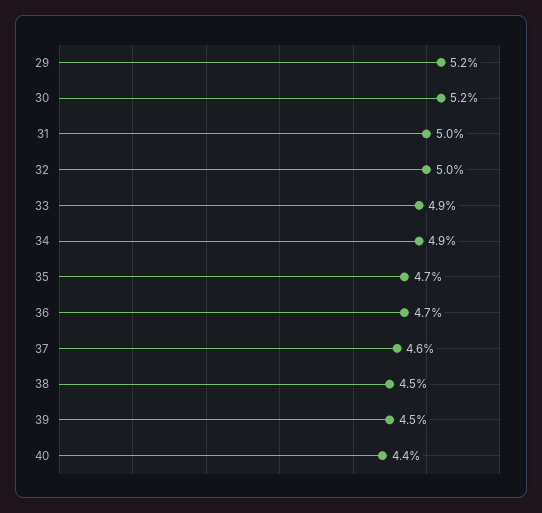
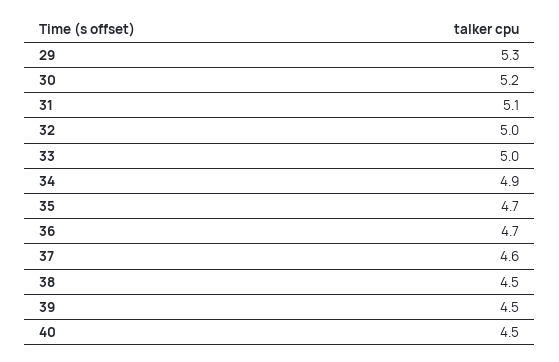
29: 5.2 -> 5.3
31: 5 -> 5.1
33: 4.9 -> 5
40: 4.4 -> 4.5

